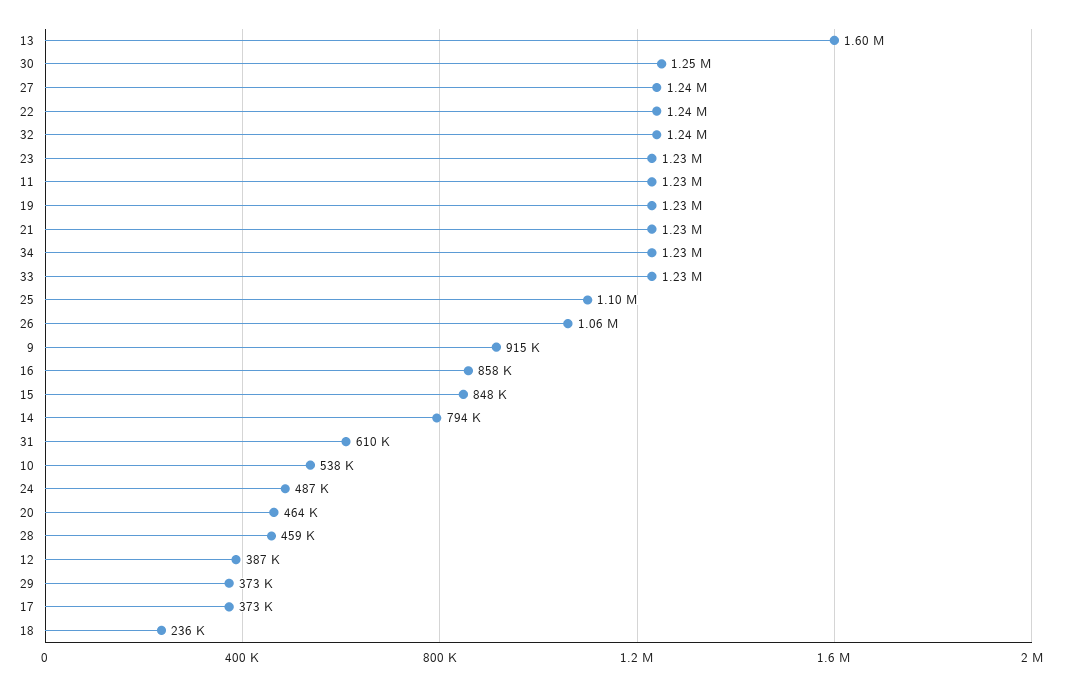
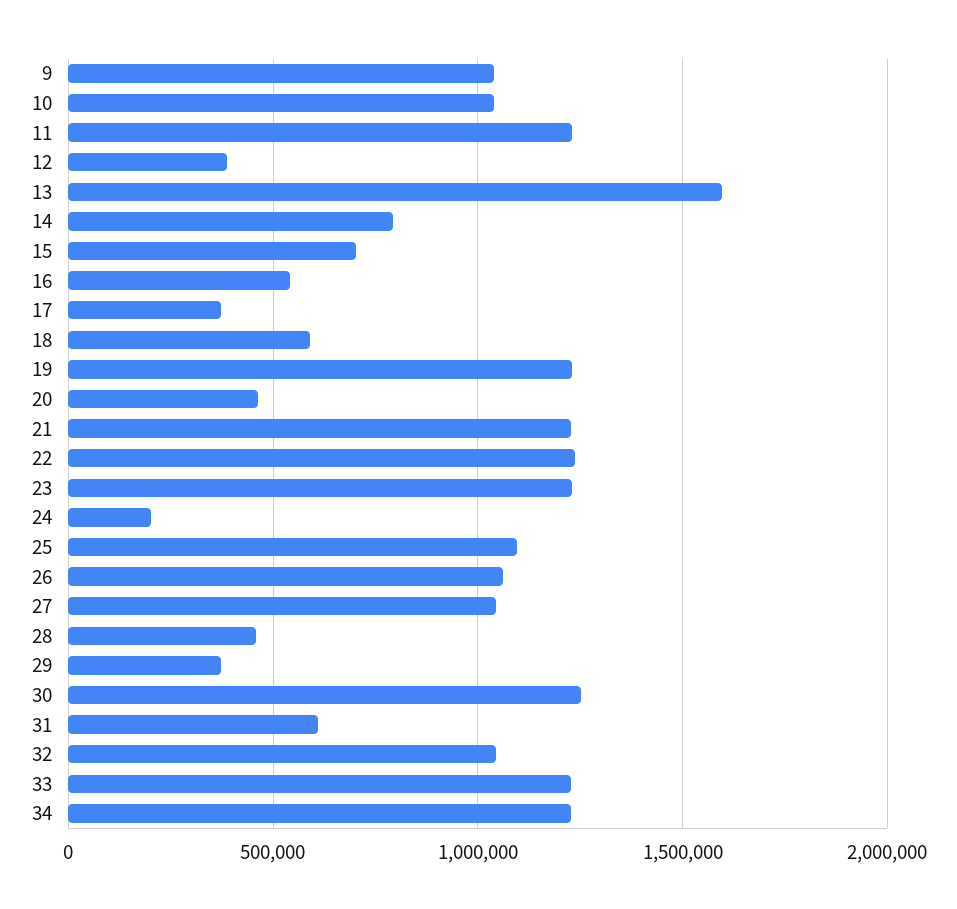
27: 1240000 -> 1050000
32: 1240000 -> 1050000
9: 915000 -> 1050000
16: 858000 -> 550000
15: 848000 -> 700000
10: 538000 -> 1050000
24: 487000 -> 200000
18: 236000 -> 600000

